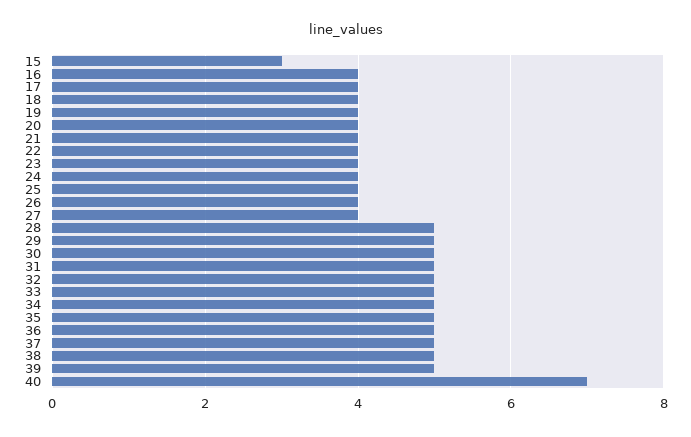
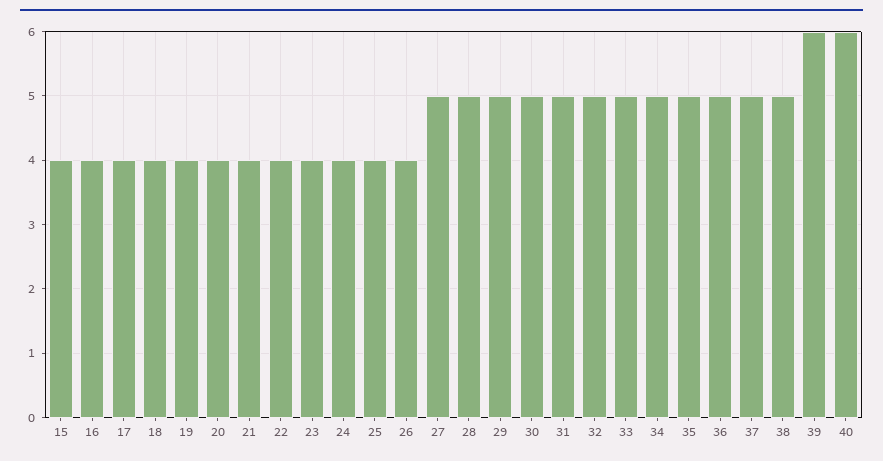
15: 3 -> 4
27: 4 -> 5
39: 5 -> 6
40: 7 -> 6

